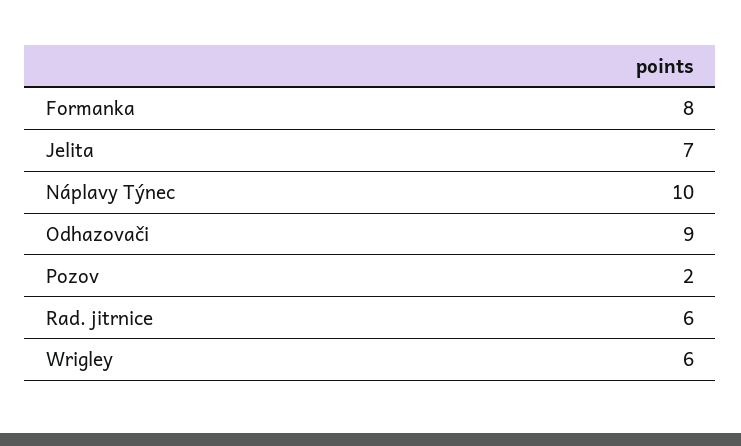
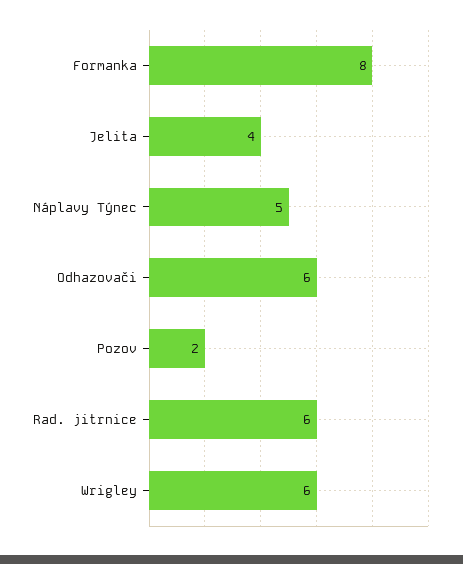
Jelita: 7 -> 4
Náplavy Týnec: 10 -> 5
Odhazovači: 9 -> 6

